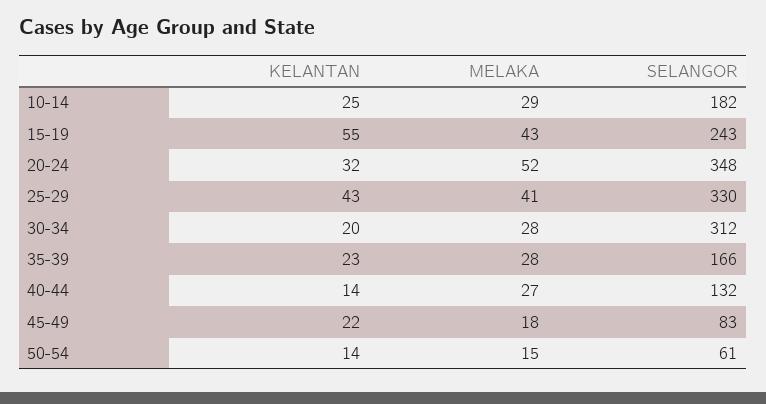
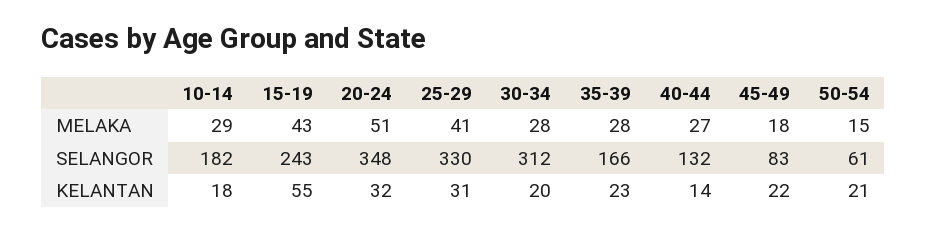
KELANTAN, 10-14: 25 -> 18
MELAKA, 20-24: 52 -> 51
KELANTAN, 25-29: 43 -> 31
KELANTAN, 50-54: 14 -> 21

